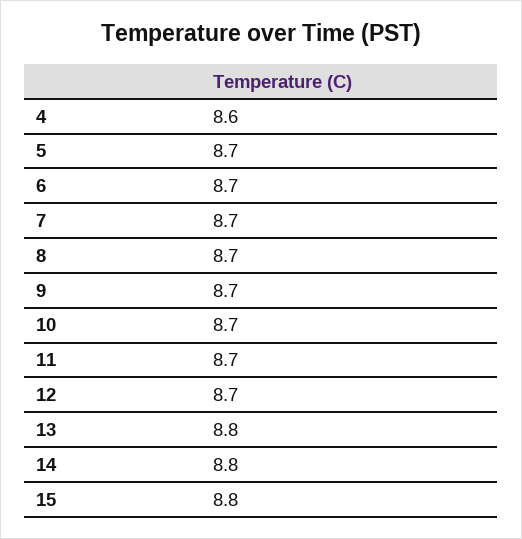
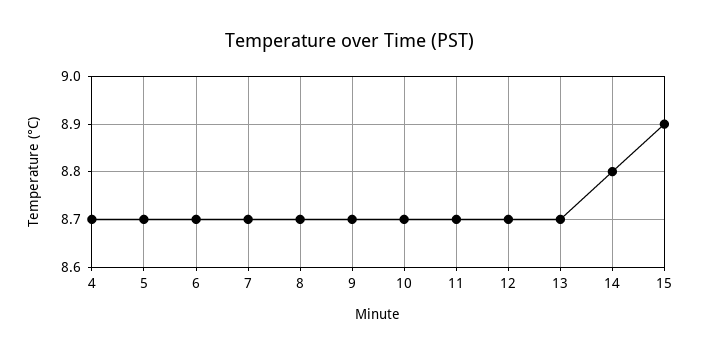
4: 8.6 -> 8.7
13: 8.8 -> 8.7
15: 8.8 -> 8.9

